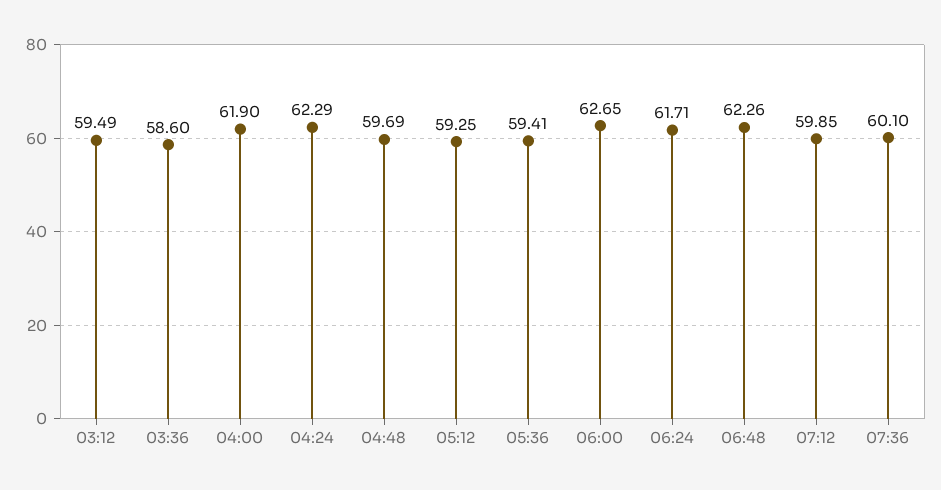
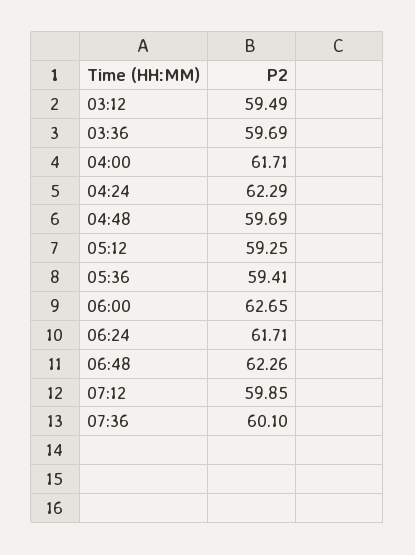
03:36: 58.6 -> 59.69
04:00: 61.9 -> 61.71

